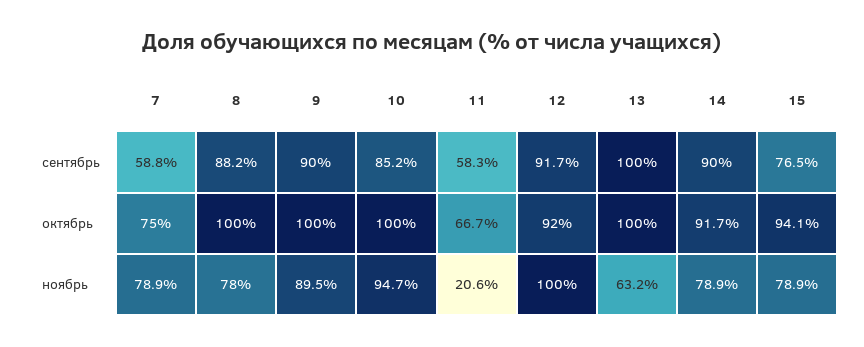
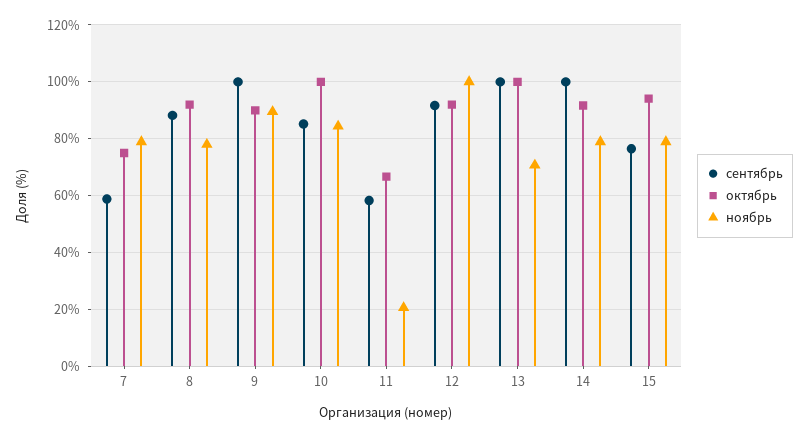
сентябрь, 9: 90 -> 100
сентябрь, 14: 90 -> 100
октябрь, 8: 100 -> 92.5
октябрь, 9: 100 -> 90
ноябрь, 10: 94.7 -> 85
ноябрь, 13: 63.2 -> 70

